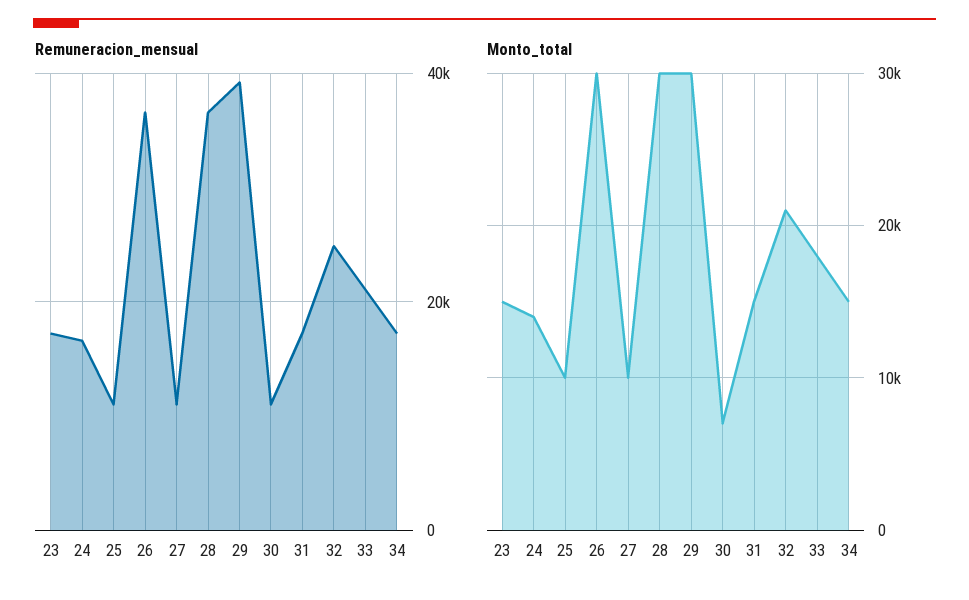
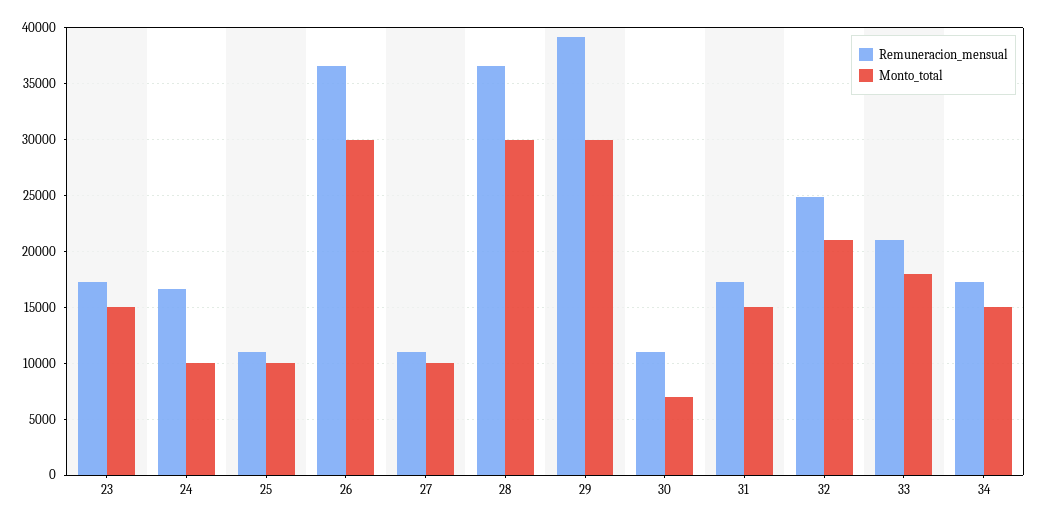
Monto_total, 24: 14000 -> 10000

